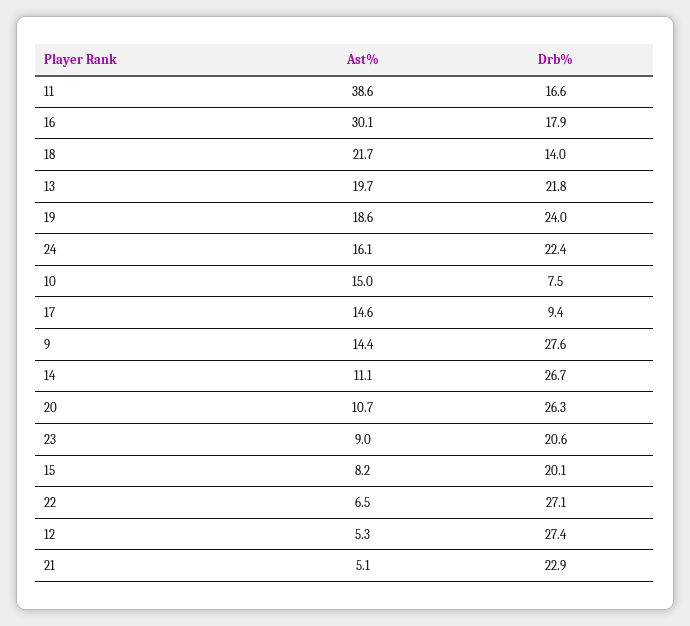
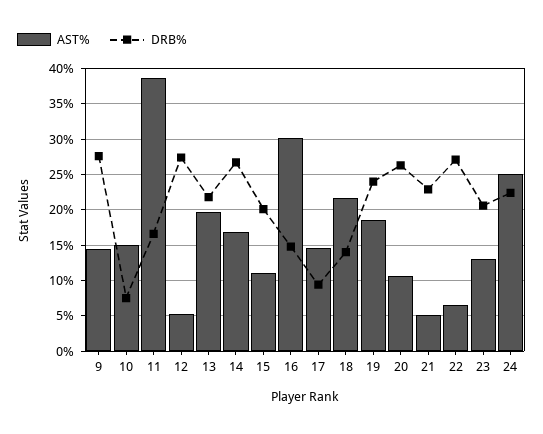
Drb%, 16: 17.9 -> 15
Ast%, 24: 16.1 -> 25
Ast%, 14: 11.1 -> 17
Ast%, 23: 9 -> 13
Ast%, 15: 8.2 -> 11

